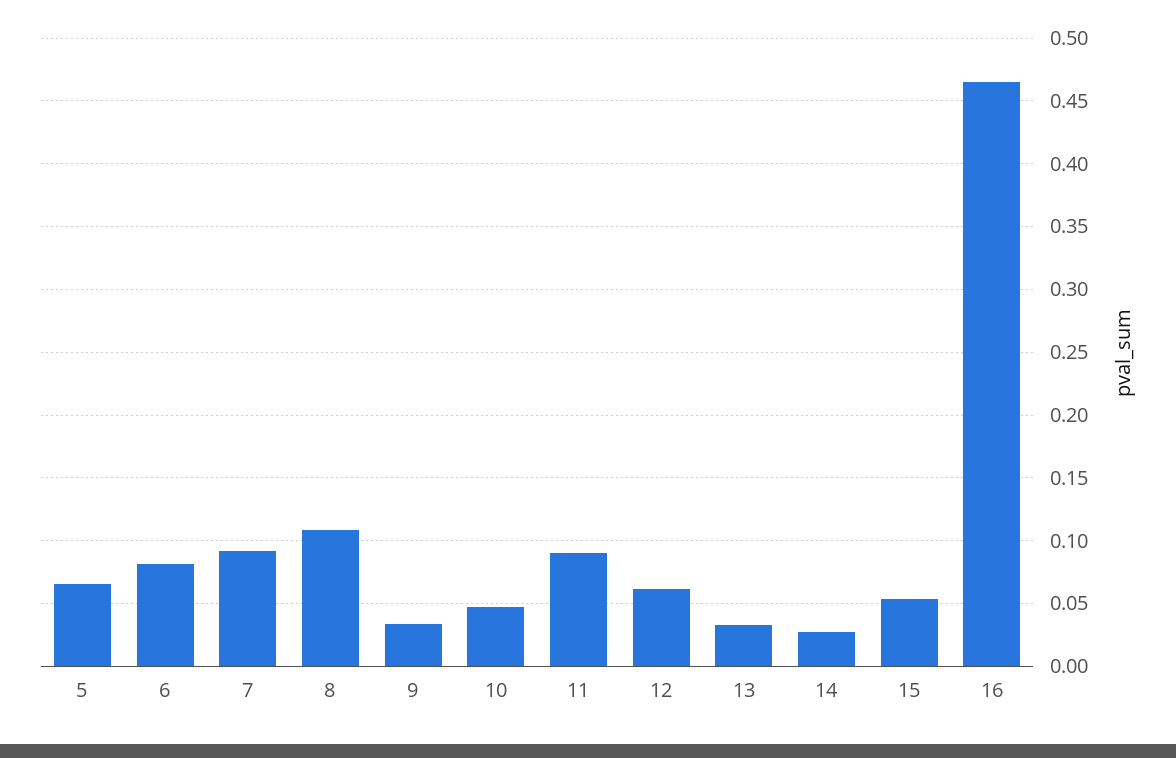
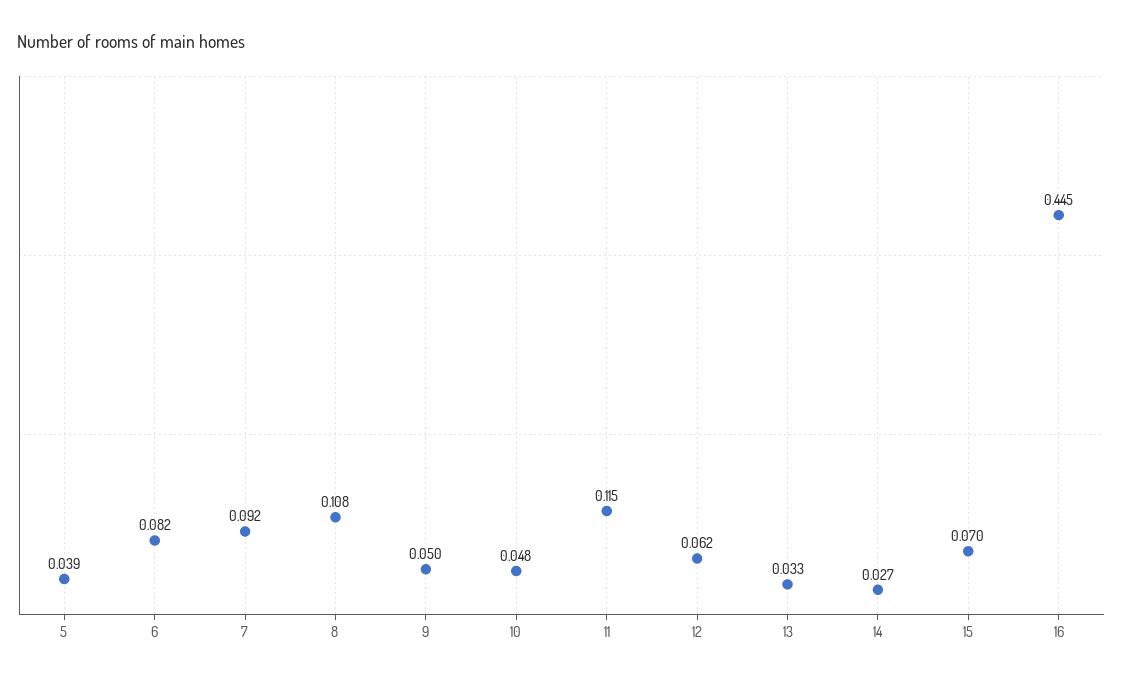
5: 0.065 -> 0.039
9: 0.035 -> 0.05
11: 0.09 -> 0.115
15: 0.055 -> 0.07
16: 0.465 -> 0.445

